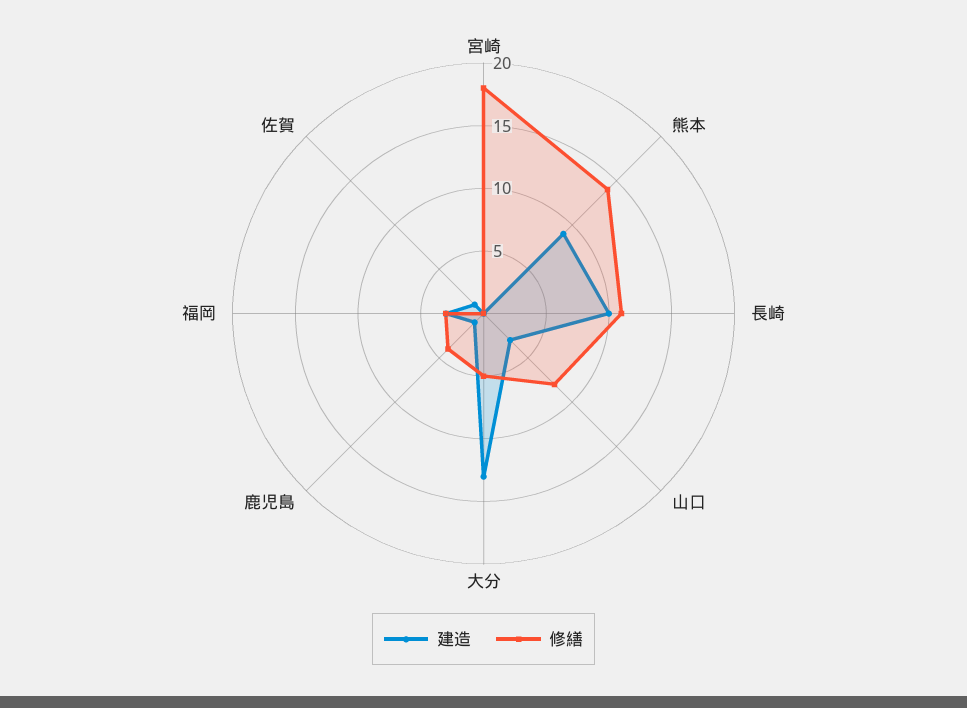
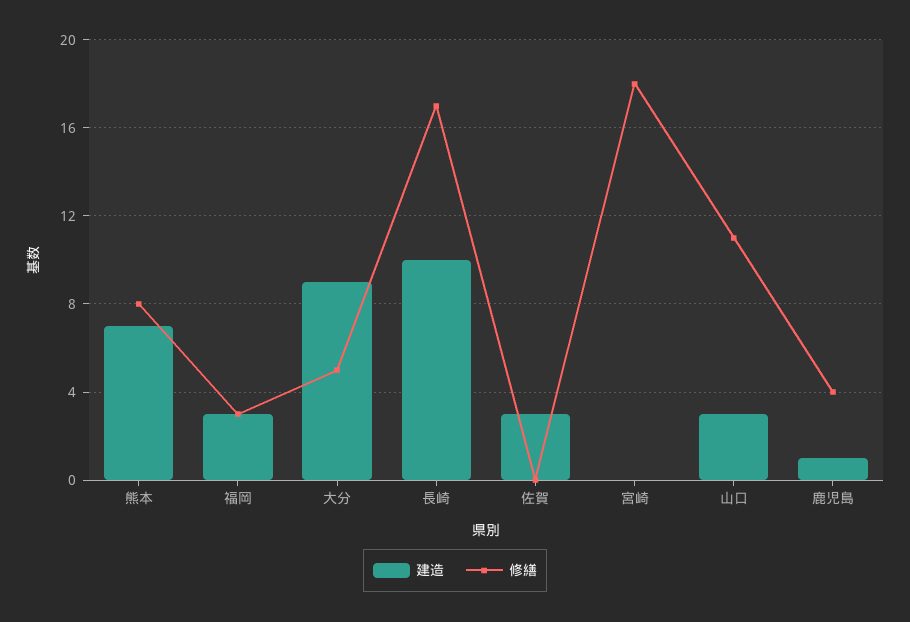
建造, 熊本: 9 -> 7
修繕, 熊本: 14 -> 8
修繕, 長崎: 11 -> 17
修繕, 山口: 8 -> 11
建造, 大分: 13 -> 9
建造, 佐賀: 1 -> 3

